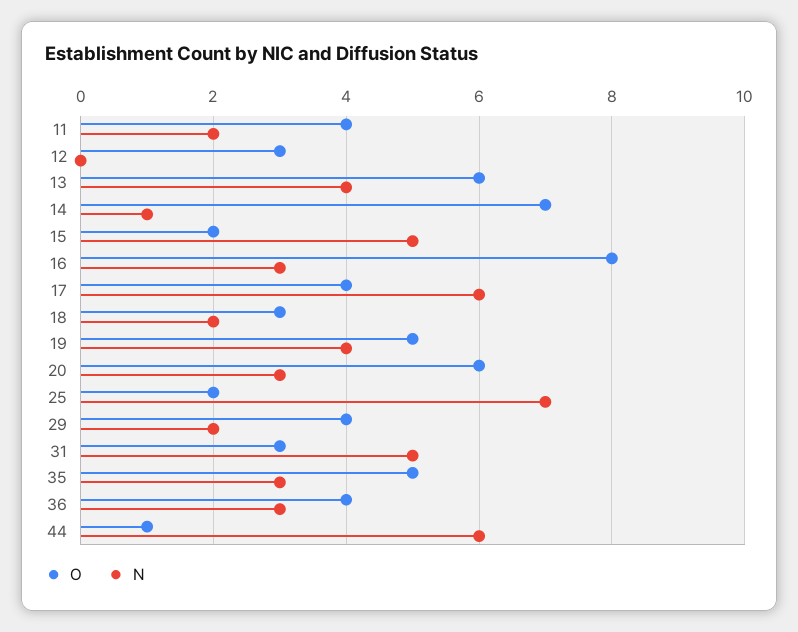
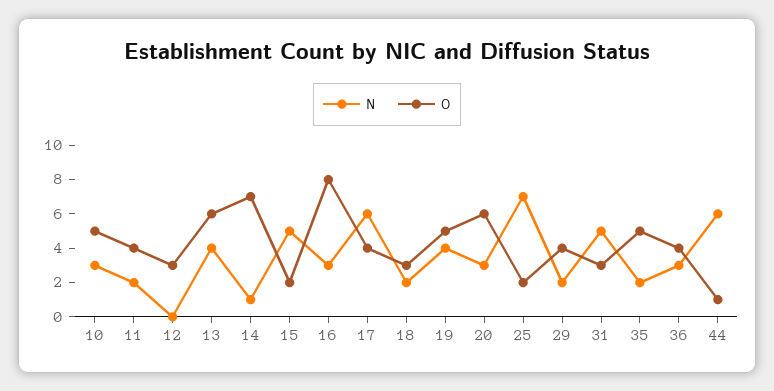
N, 35: 3 -> 2
N, 10: none -> 3
O, 10: none -> 5

